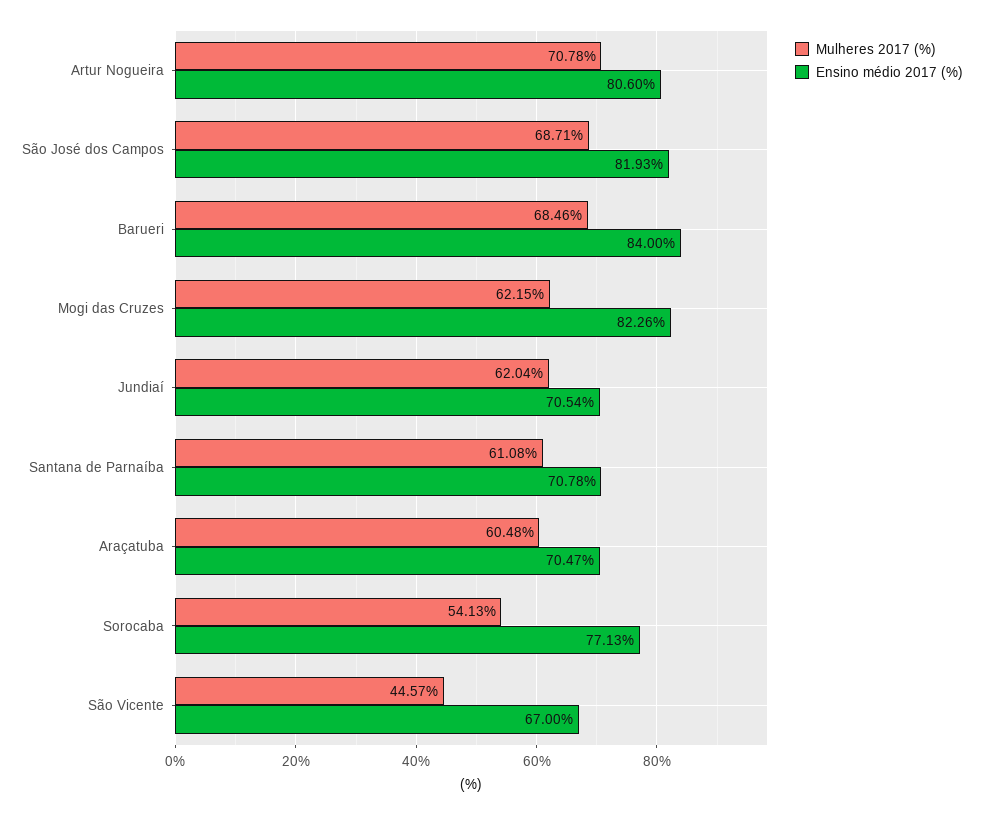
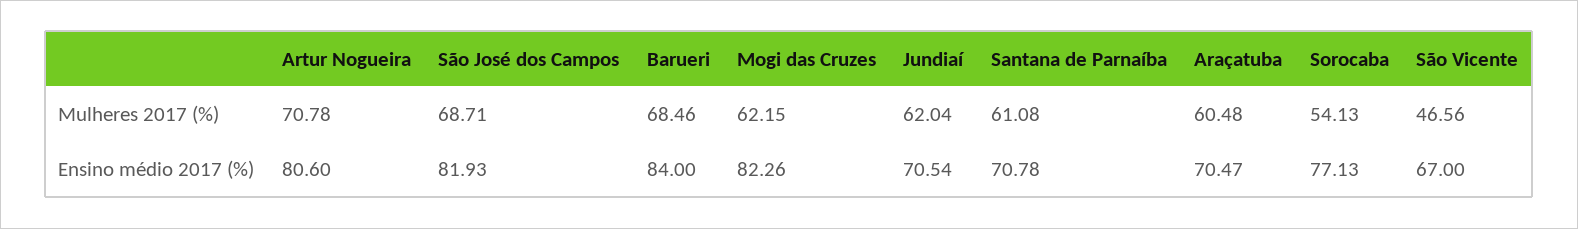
Mulheres 2017 (%), São Vicente: 44.57 -> 46.56

